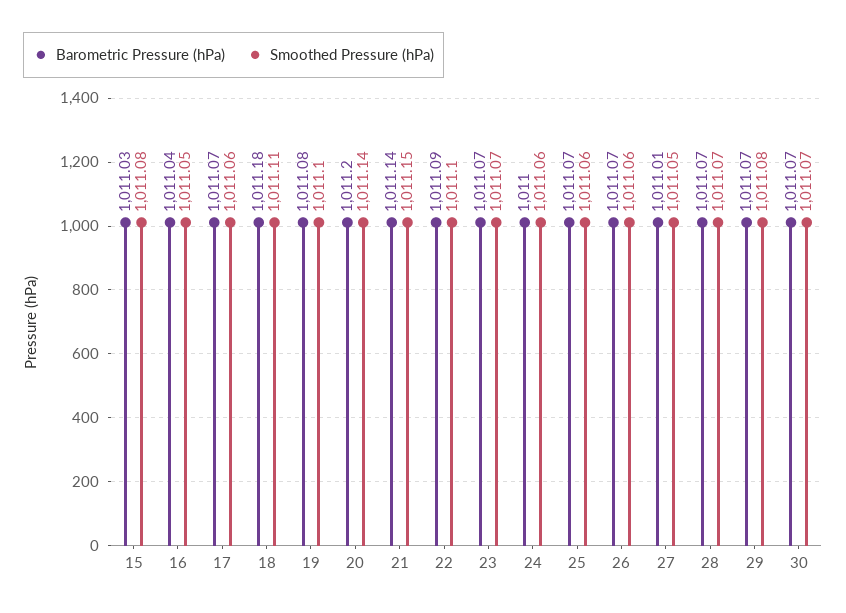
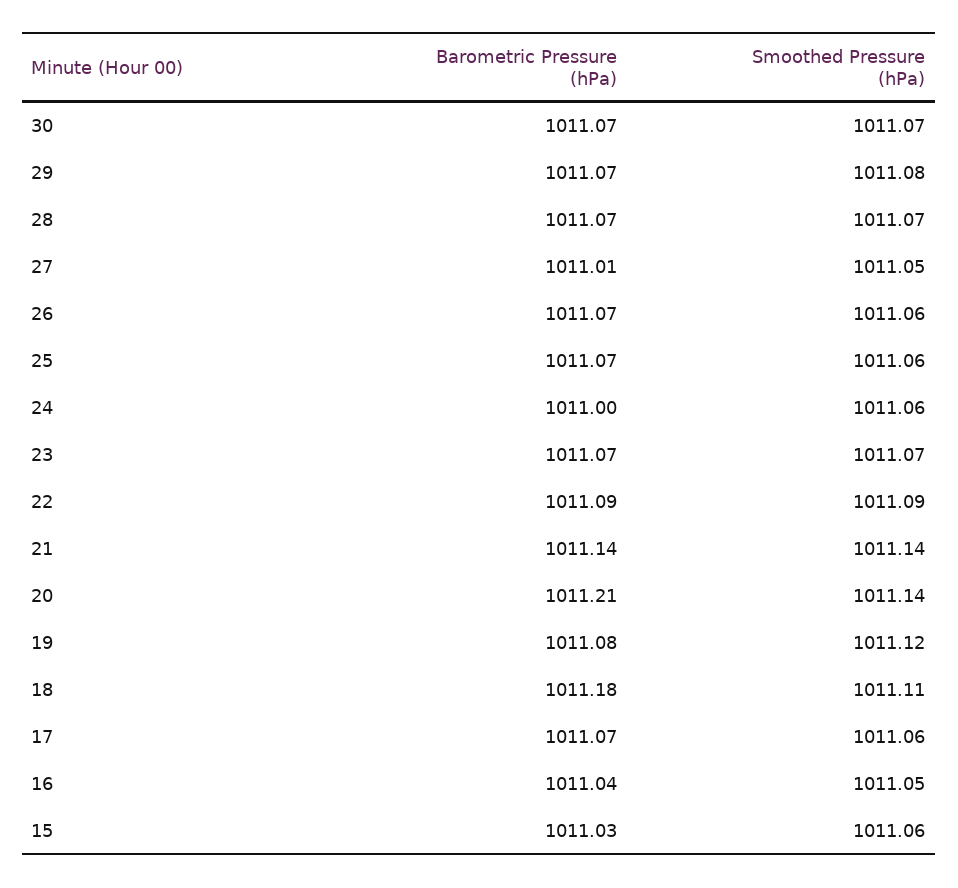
Smoothed Pressure (hPa), 15: 1011.08 -> 1011.06
Smoothed Pressure (hPa), 19: 1011.1 -> 1011.12
Barometric Pressure (hPa), 20: 1011.2 -> 1011.21
Smoothed Pressure (hPa), 21: 1011.15 -> 1011.14
Smoothed Pressure (hPa), 22: 1011.1 -> 1011.09

